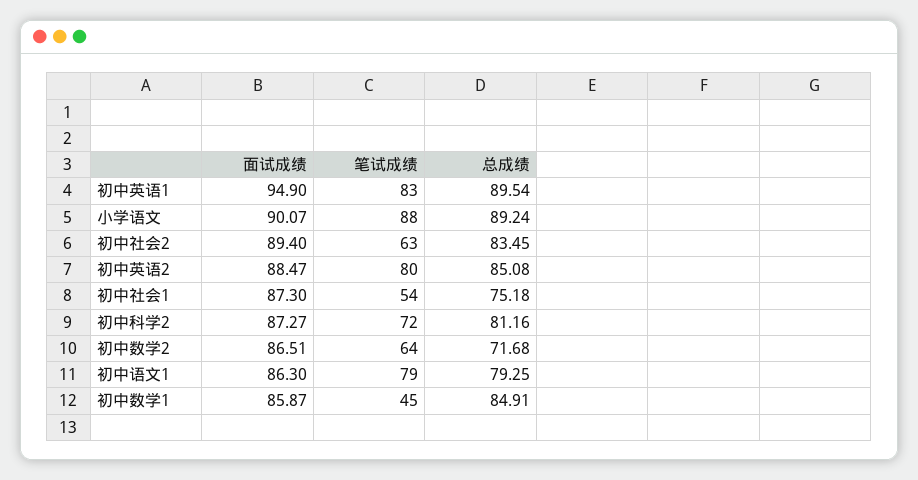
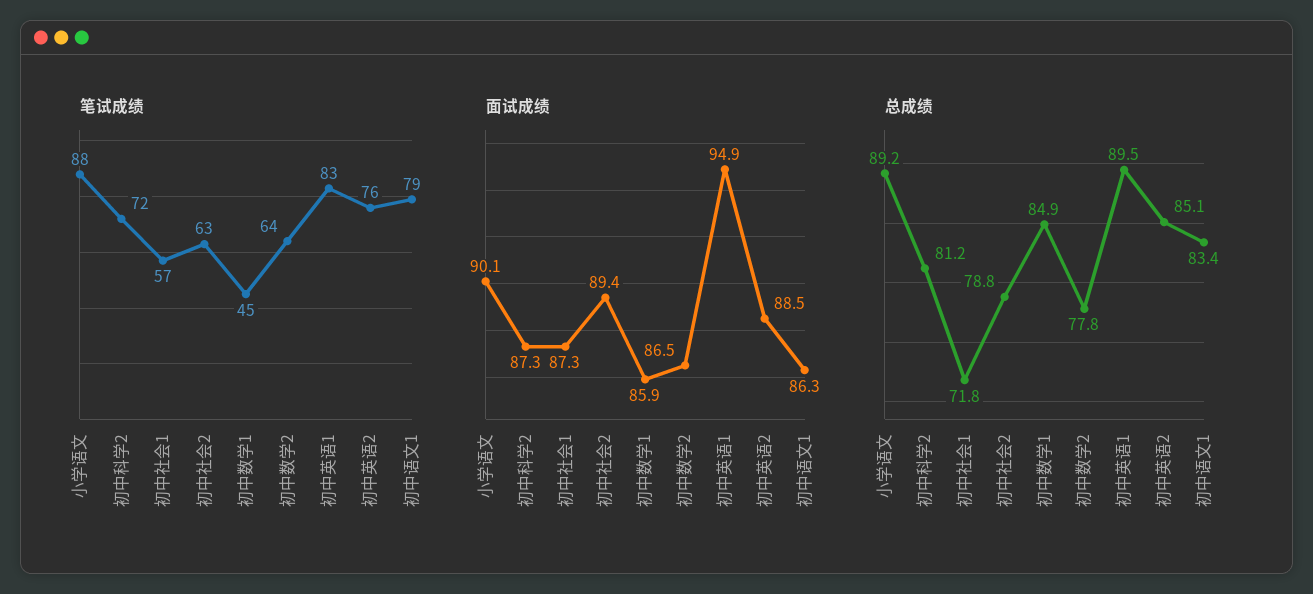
总成绩, 初中社会2: 83.45 -> 78.8
笔试成绩, 初中英语2: 80 -> 76
笔试成绩, 初中社会1: 54 -> 57
总成绩, 初中社会1: 75.18 -> 71.8
总成绩, 初中数学2: 71.68 -> 77.8
总成绩, 初中语文1: 79.25 -> 83.4

